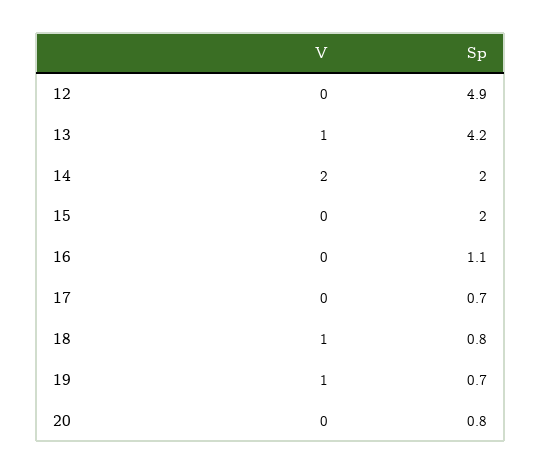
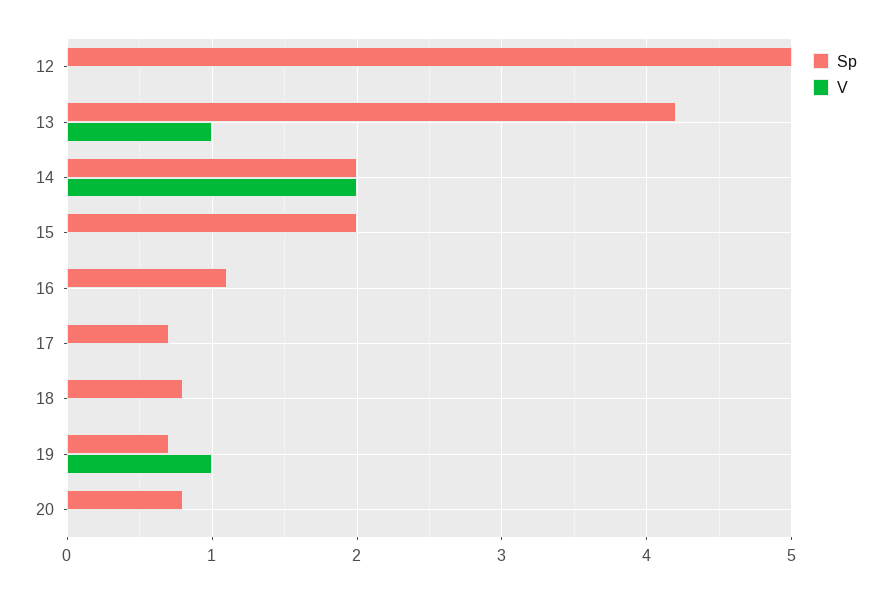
Sp, 12: 4.9 -> 5
V, 18: 1 -> 0

